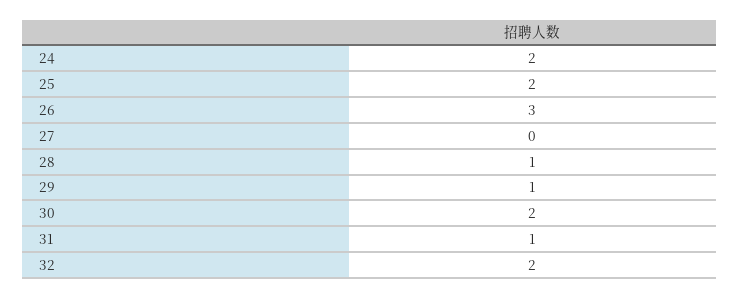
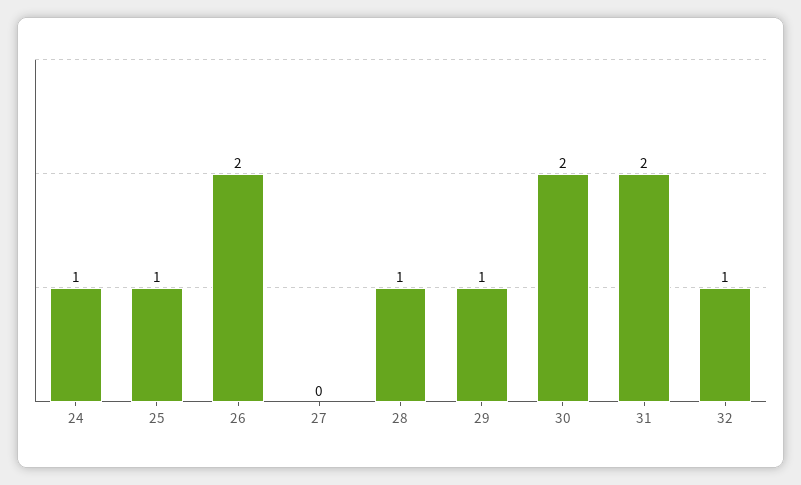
24: 2 -> 1
25: 2 -> 1
26: 3 -> 2
31: 1 -> 2
32: 2 -> 1

